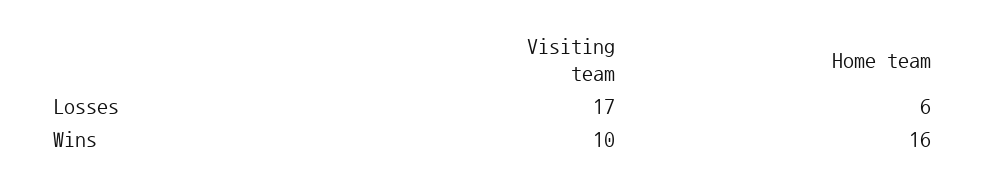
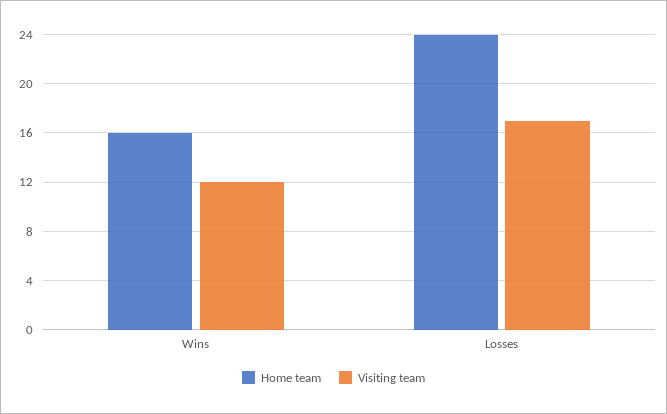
Home team, Losses: 6 -> 24
Visiting team, Wins: 10 -> 12

